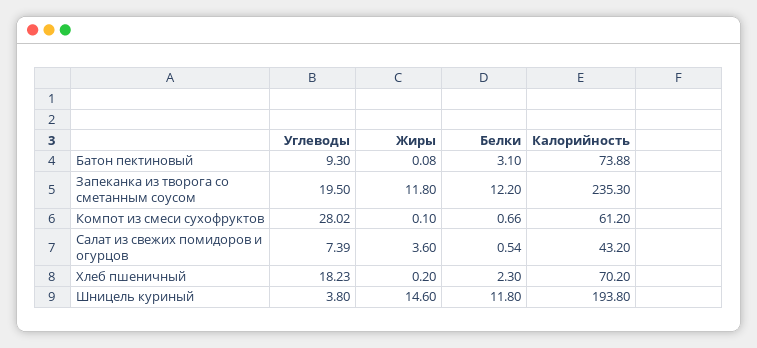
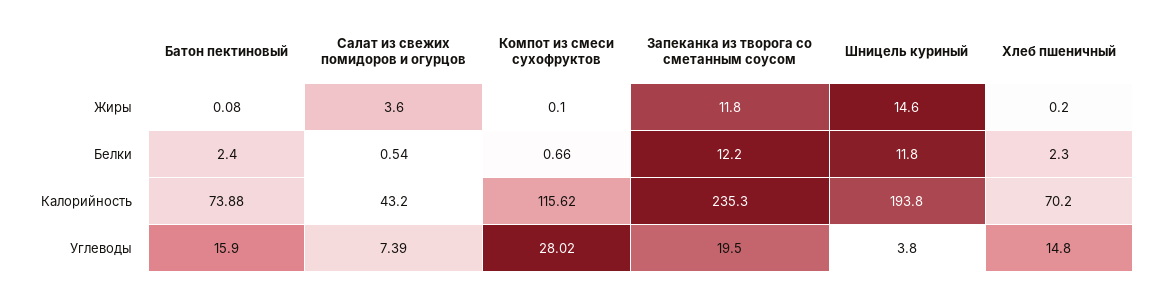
Углеводы, Батон пектиновый: 9.3 -> 15.9
Белки, Батон пектиновый: 3.1 -> 2.4
Калорийность, Компот из смеси сухофруктов: 61.2 -> 115.62
Углеводы, Хлеб пшеничный: 18.23 -> 14.8

